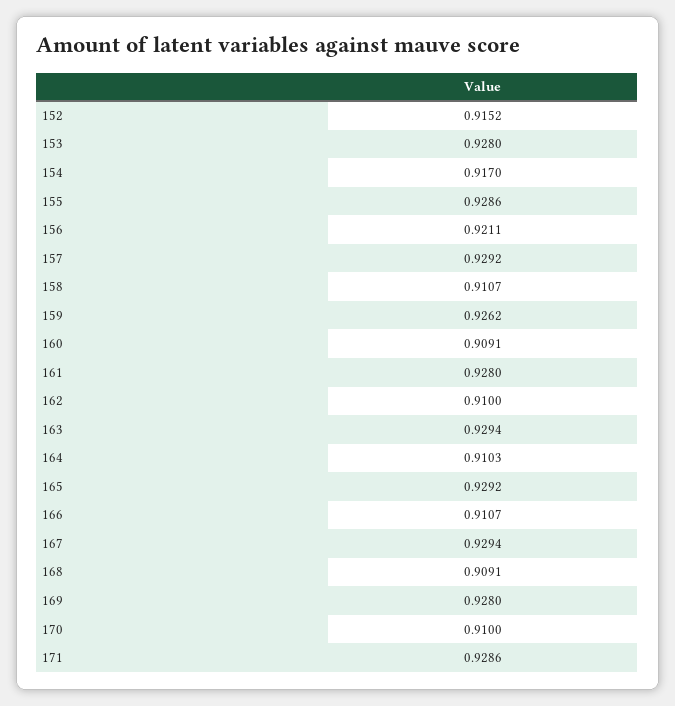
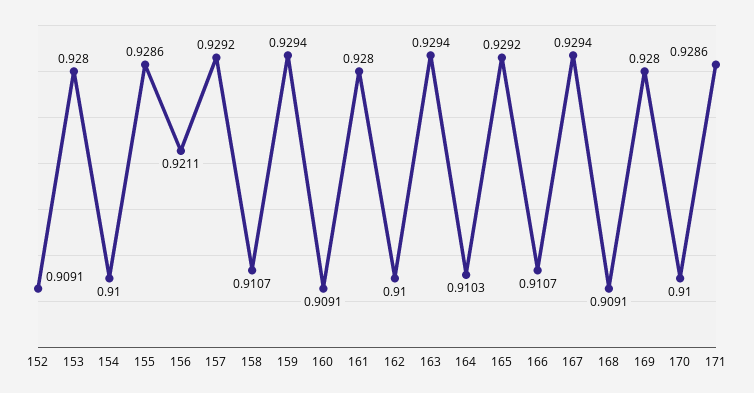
152: 0.9152 -> 0.9091
154: 0.917 -> 0.91
159: 0.9262 -> 0.9294

